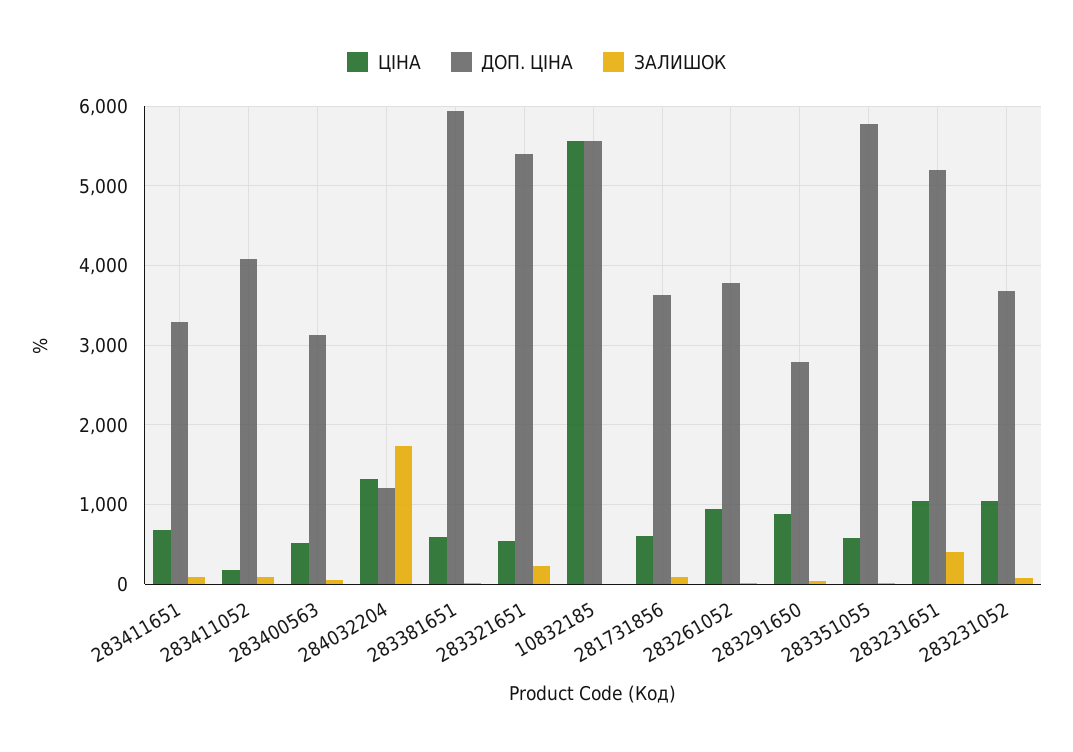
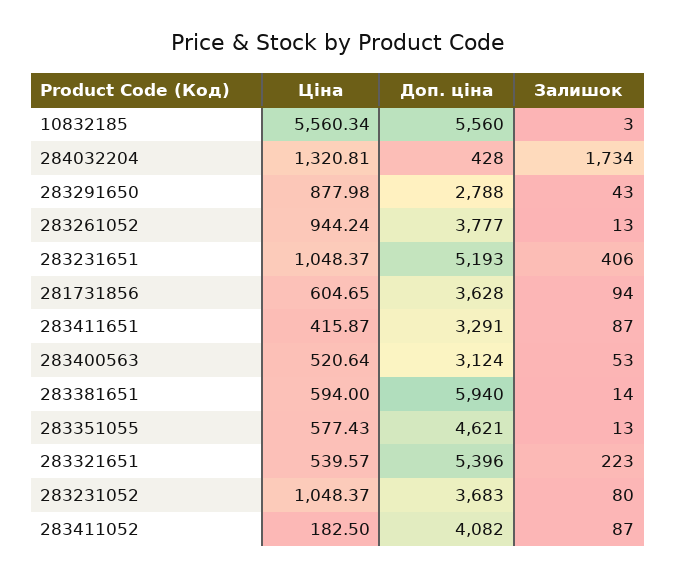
ЦІНА, 283411651: 700 -> 415.87
ДОП. ЦІНА, 284032204: 1200 -> 428
ДОП. ЦІНА, 283351055: 5800 -> 4621

